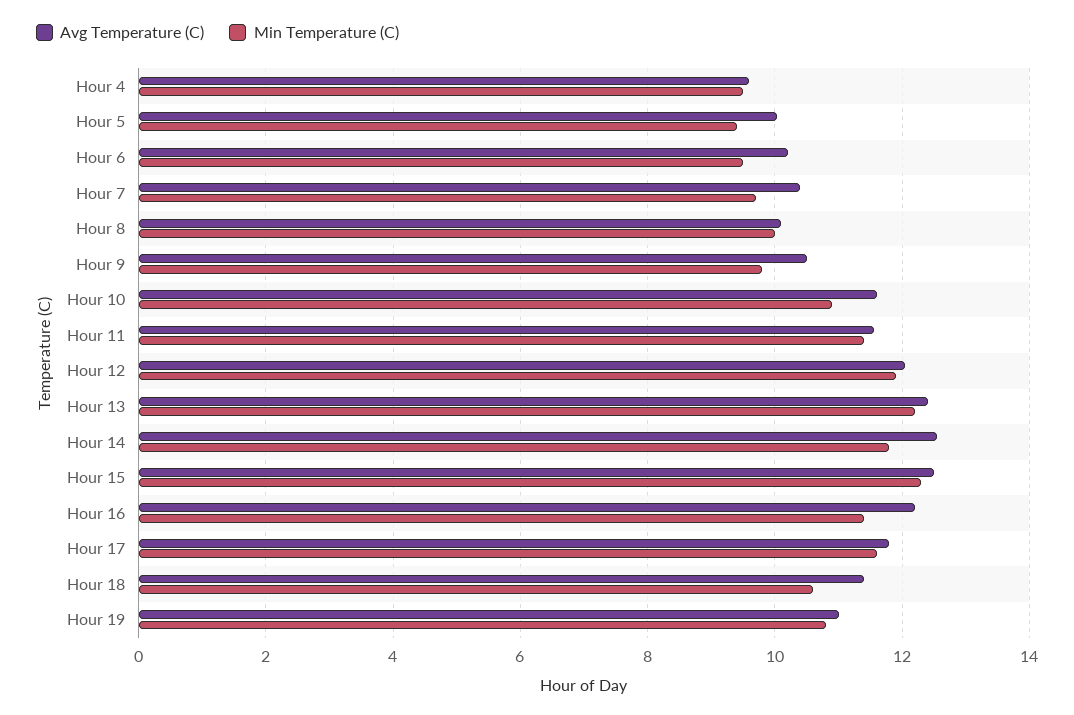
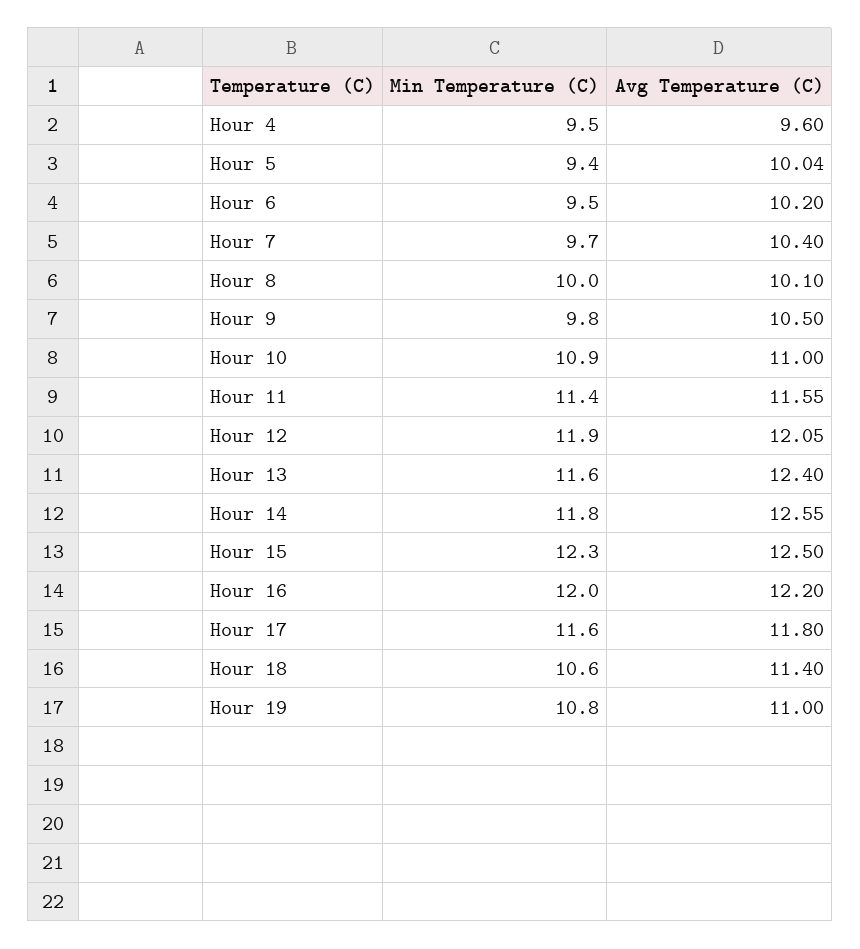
Avg Temperature (C), Hour 10: 11.6 -> 11
Min Temperature (C), Hour 13: 12.2 -> 11.6
Min Temperature (C), Hour 16: 11.4 -> 12

